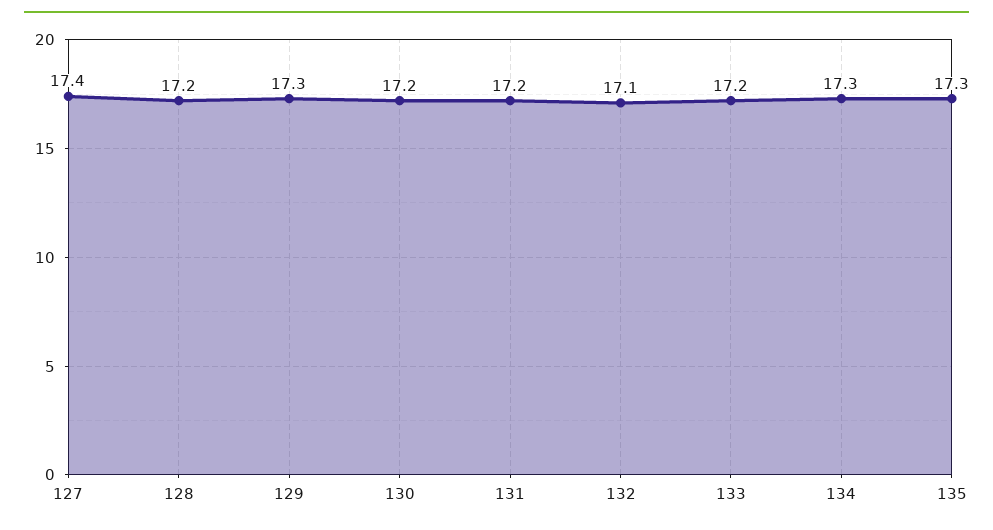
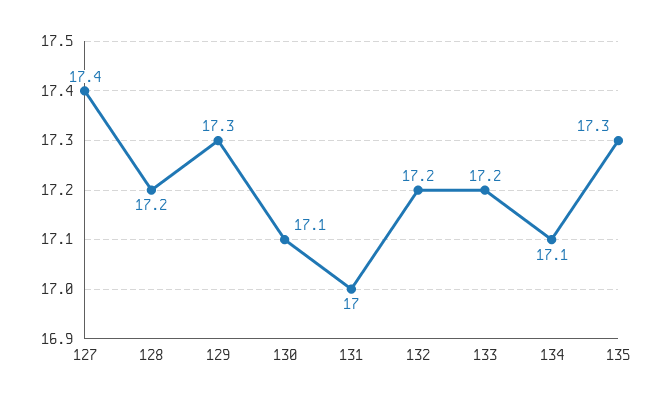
130: 17.2 -> 17.1
131: 17.2 -> 17
132: 17.1 -> 17.2
134: 17.3 -> 17.1

